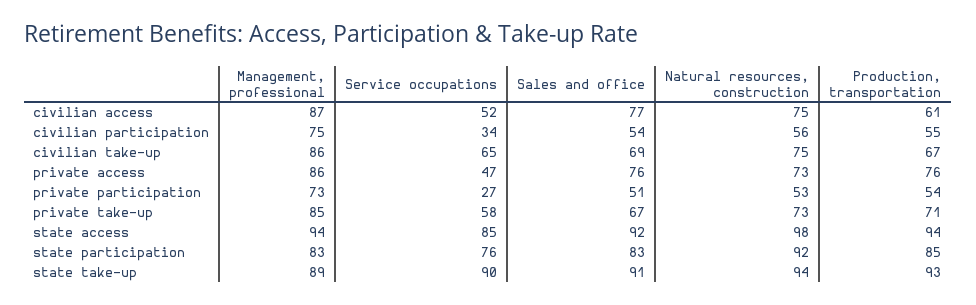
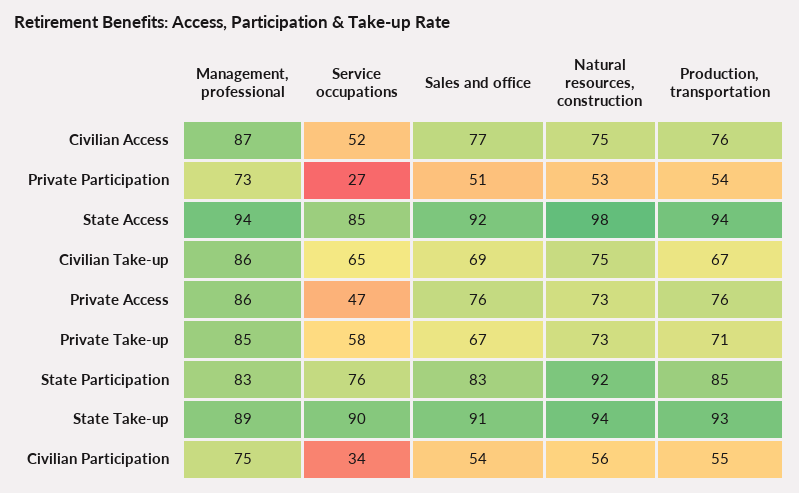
Production, transportation, civilian access: 61 -> 76

